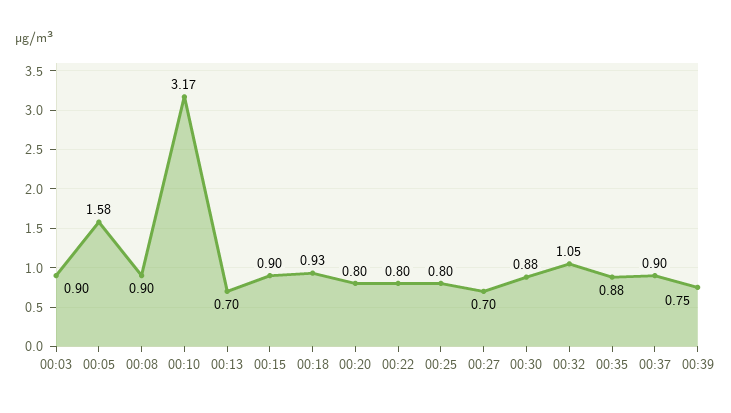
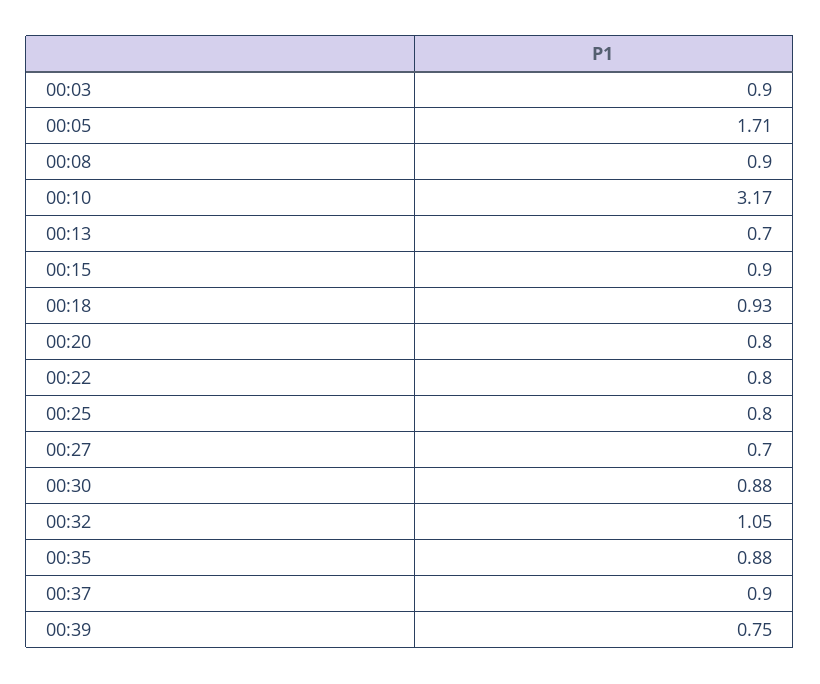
00:05: 1.58 -> 1.71

